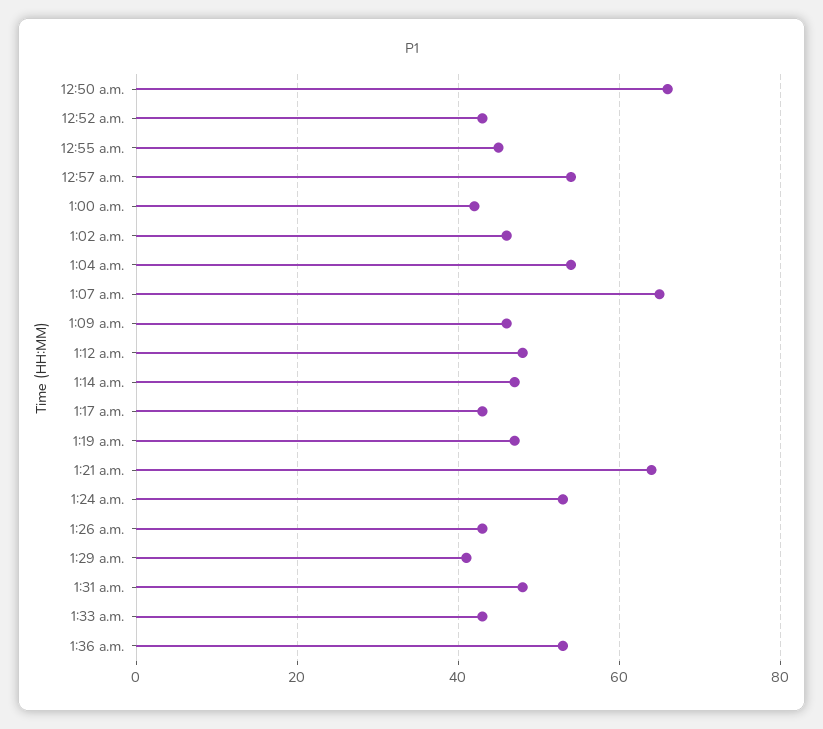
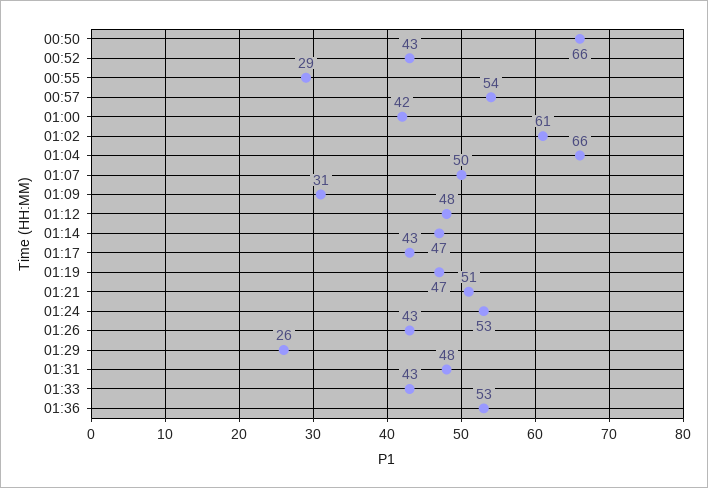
12:55 a.m.: 45 -> 29
1:02 a.m.: 45 -> 61
1:04 a.m.: 55 -> 66
1:07 a.m.: 65 -> 50
1:09 a.m.: 45 -> 31
1:21 a.m.: 65 -> 51
1:29 a.m.: 40 -> 26

